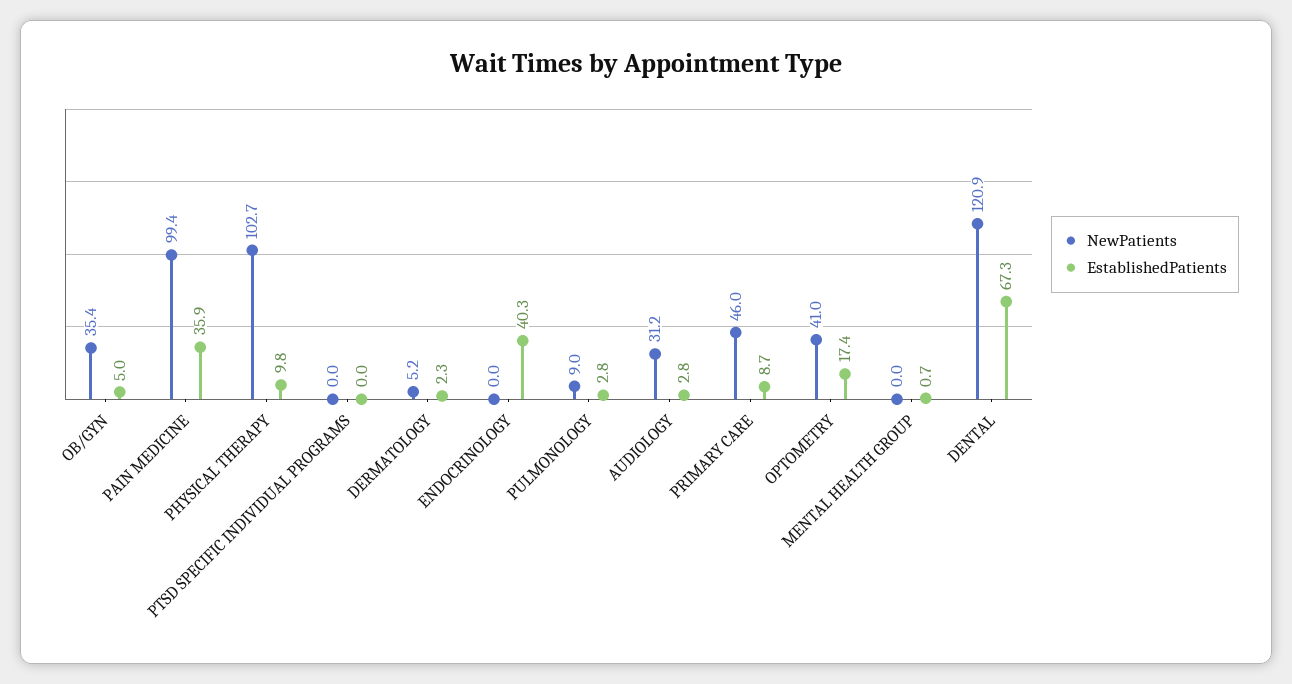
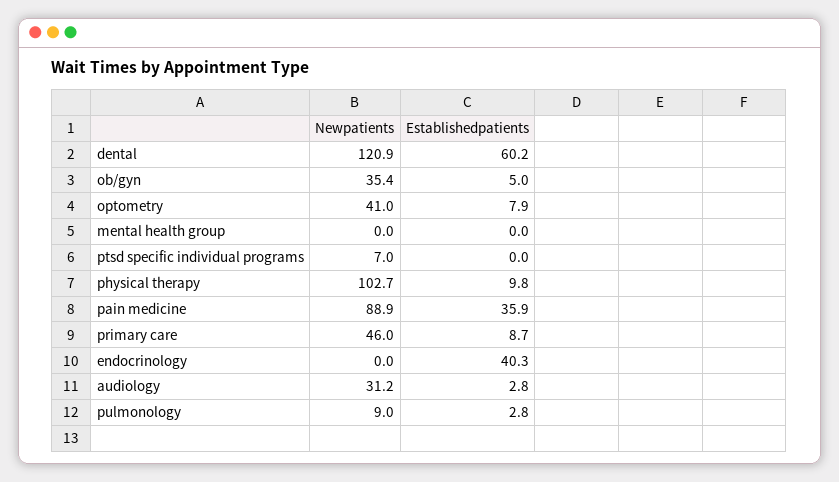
NewPatients, PAIN MEDICINE: 99.4 -> 88.9
NewPatients, PTSD SPECIFIC INDIVIDUAL PROGRAMS: 0 -> 7
NewPatients, DERMATOLOGY: 5.2 -> none
EstablishedPatients, DERMATOLOGY: 2.3 -> none
EstablishedPatients, OPTOMETRY: 17.4 -> 7.9
EstablishedPatients, MENTAL HEALTH GROUP: 0.7 -> 0
EstablishedPatients, DENTAL: 67.3 -> 60.2

